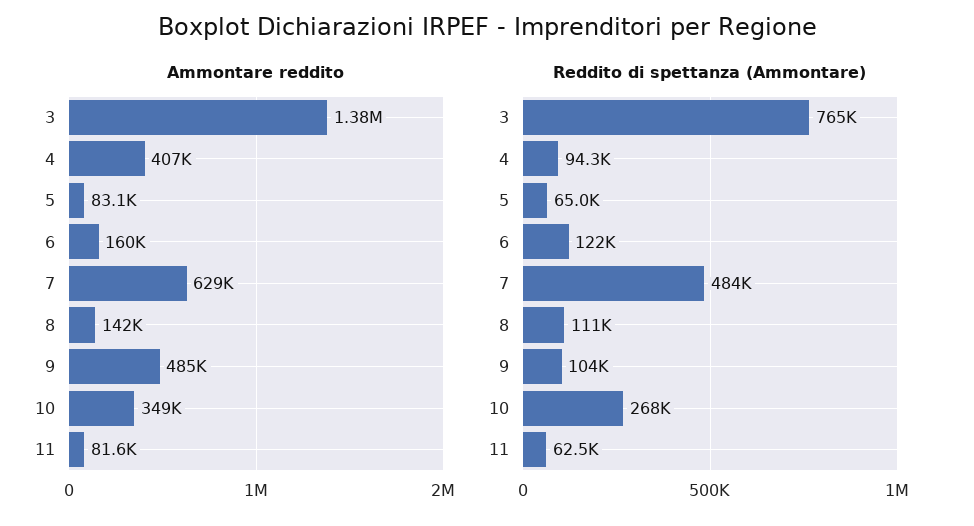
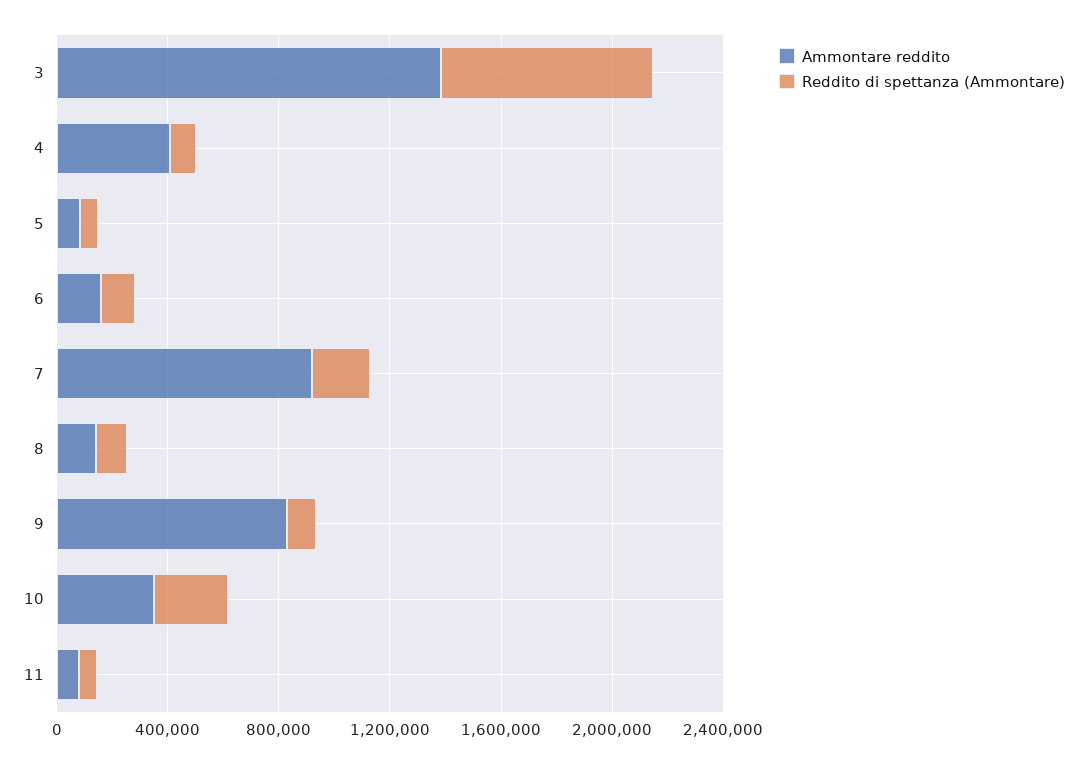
Ammontare reddito, 7: 629000 -> 900000
Ammontare reddito, 9: 485000 -> 800000
Reddito di spettanza (Ammontare), 7: 484000 -> 200000

